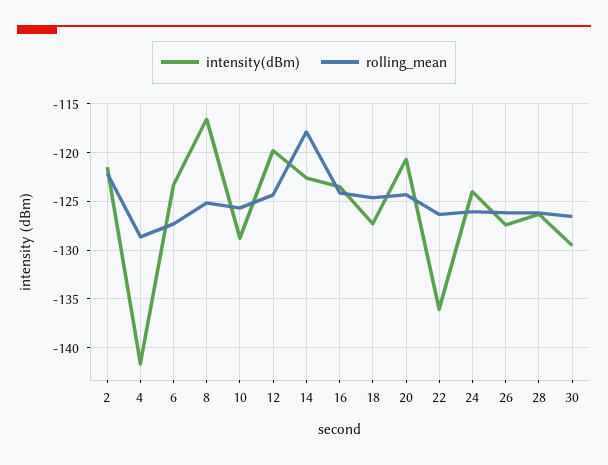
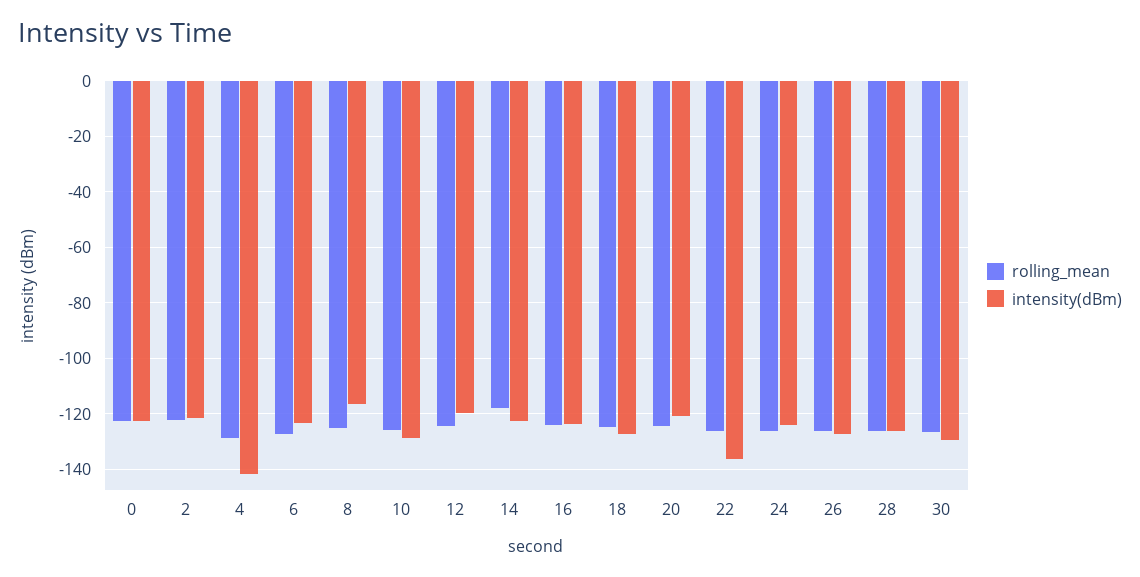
rolling_mean, 0: none -> -122.5
intensity(dBm), 0: none -> -122.5

